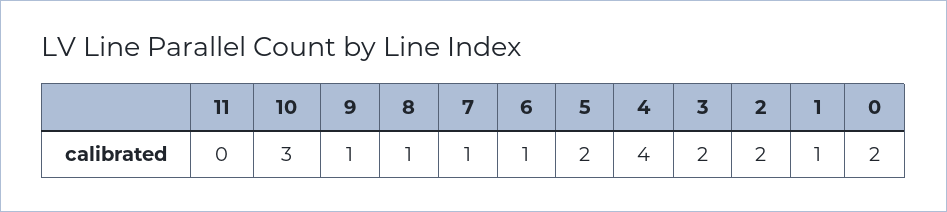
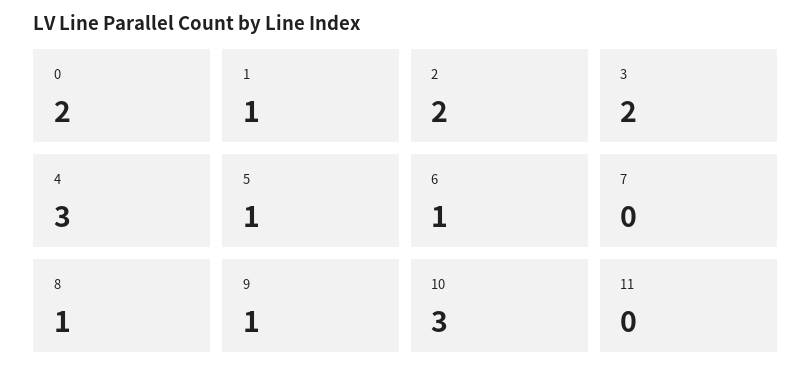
7: 1 -> 0
5: 2 -> 1
4: 4 -> 3

